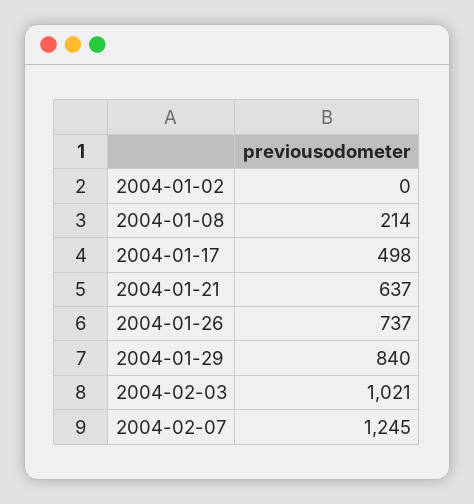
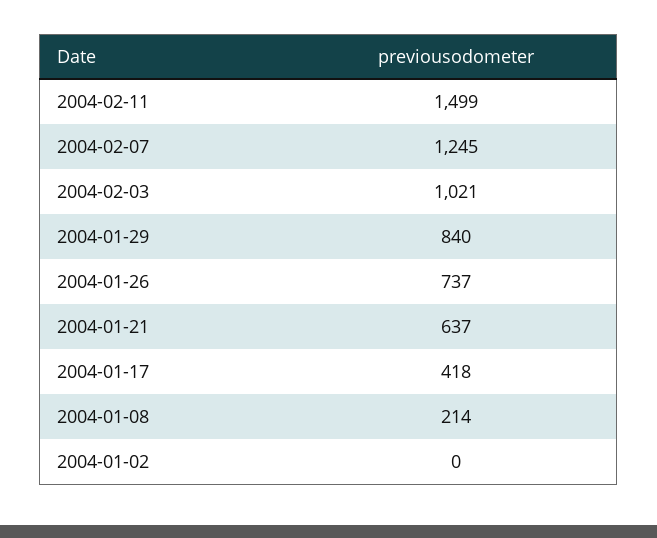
2004-01-17: 498 -> 418
2004-02-11: none -> 1499

